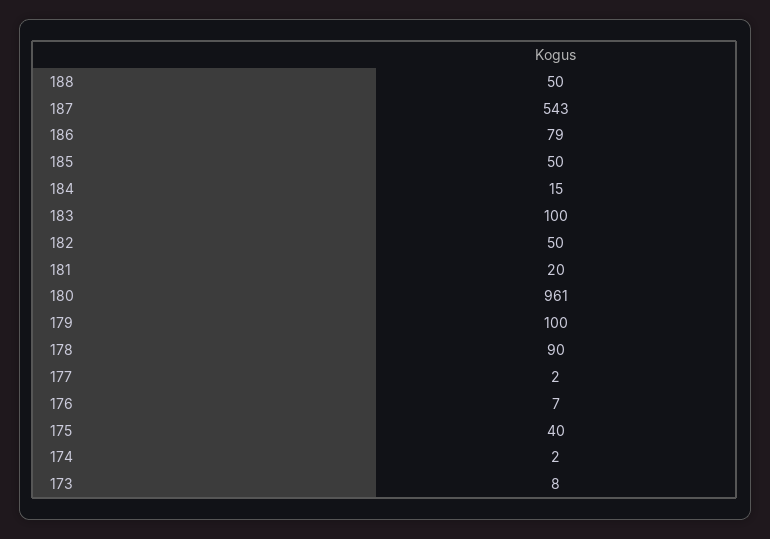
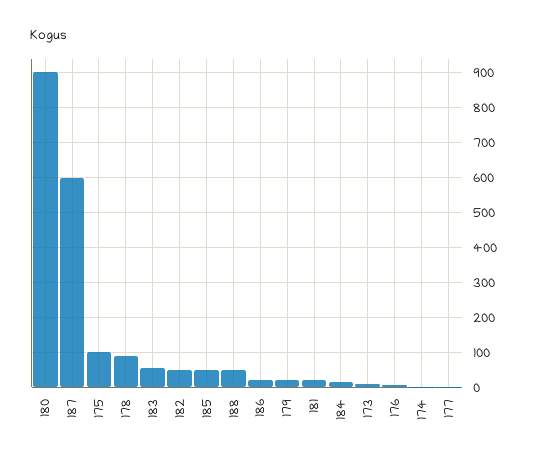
187: 543 -> 600
186: 79 -> 20
183: 100 -> 60
180: 961 -> 900
179: 100 -> 20
175: 40 -> 100

